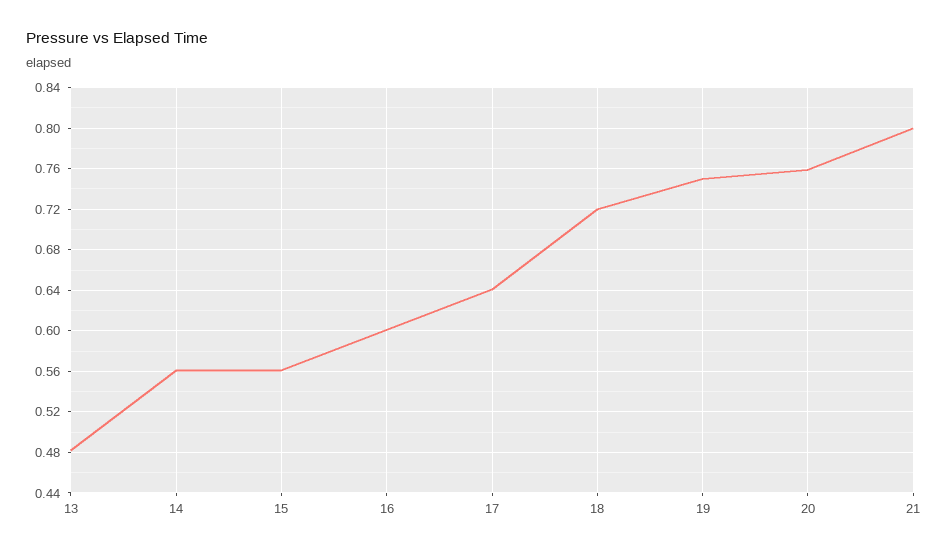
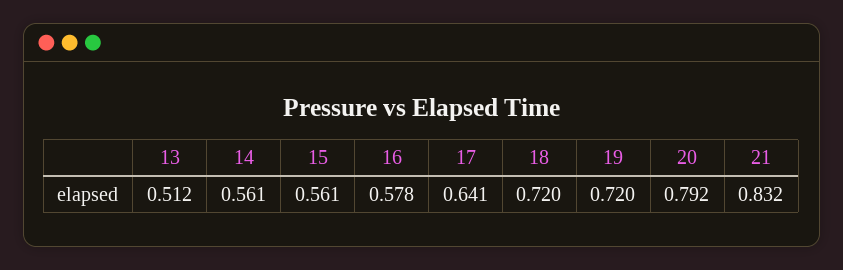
13: 0.48 -> 0.512
16: 0.6 -> 0.578
19: 0.75 -> 0.72
20: 0.76 -> 0.792
21: 0.8 -> 0.832

